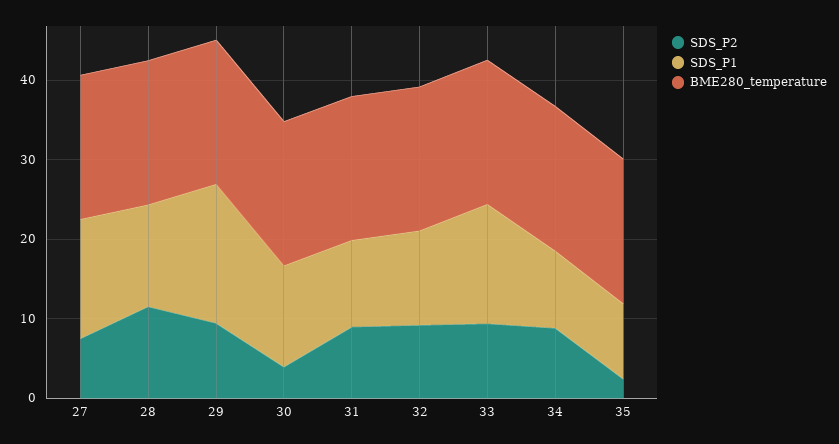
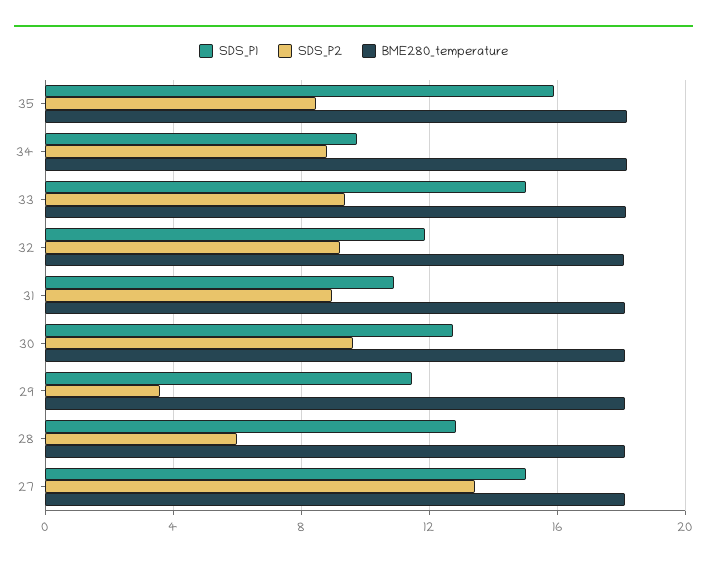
SDS_P2, 27: 8 -> 13.5
SDS_P2, 28: 12 -> 6
SDS_P2, 29: 10 -> 3.5
SDS_P1, 29: 18 -> 11.5
SDS_P2, 30: 4 -> 9.5
SDS_P2, 35: 2 -> 8.5
SDS_P1, 35: 10 -> 16

